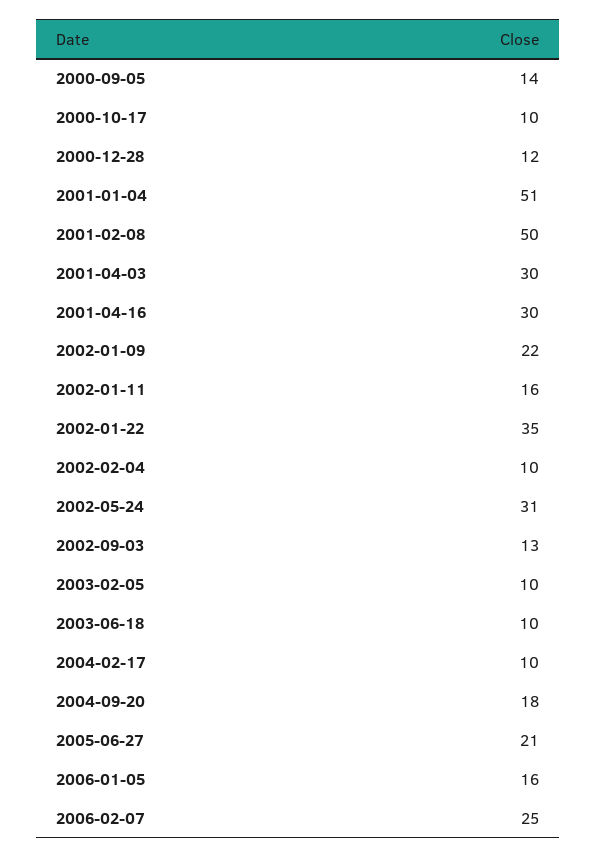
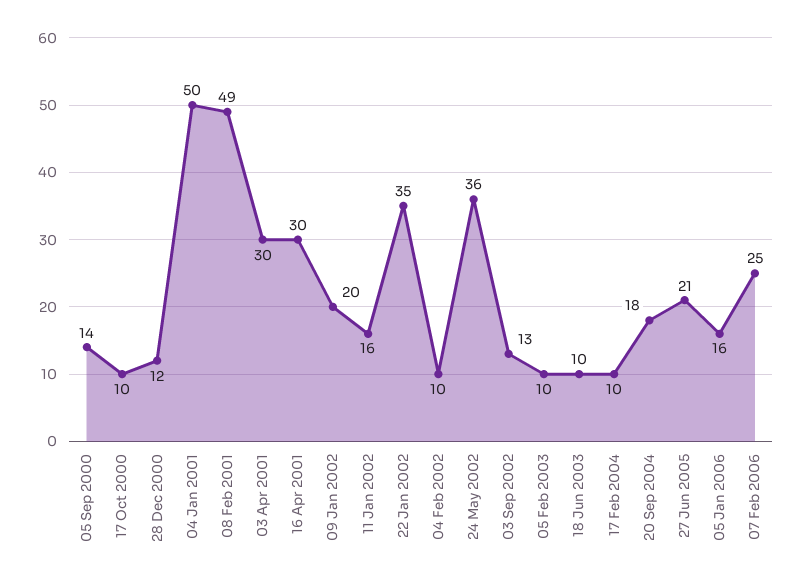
2001-01-04: 51 -> 50
2001-02-08: 50 -> 49
2002-01-09: 22 -> 20
2002-05-24: 31 -> 36

